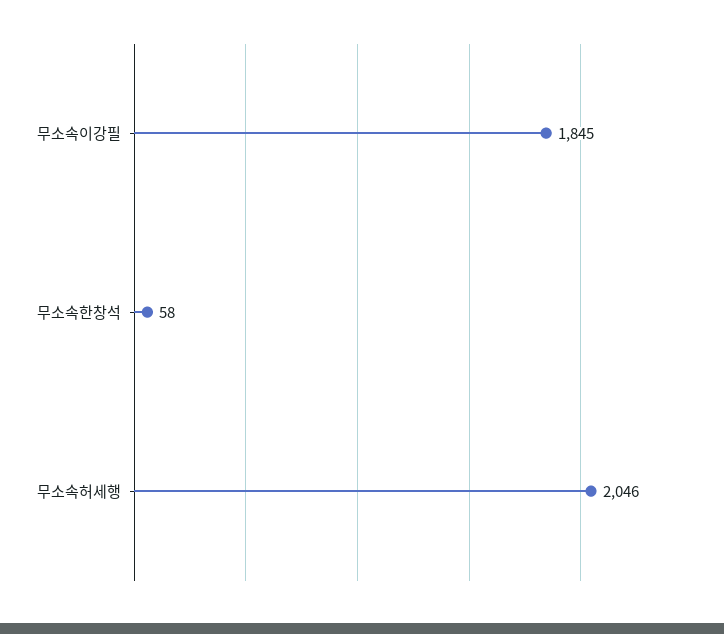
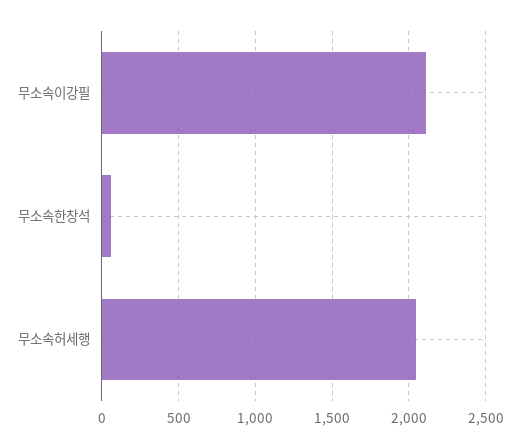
무소속이강필: 1845 -> 2100

